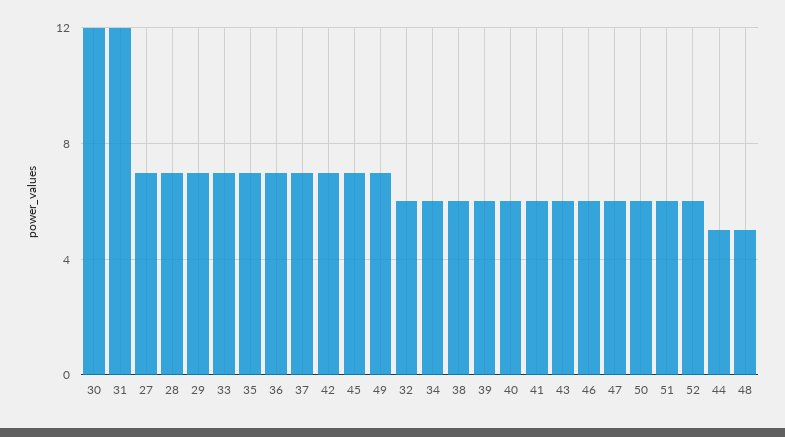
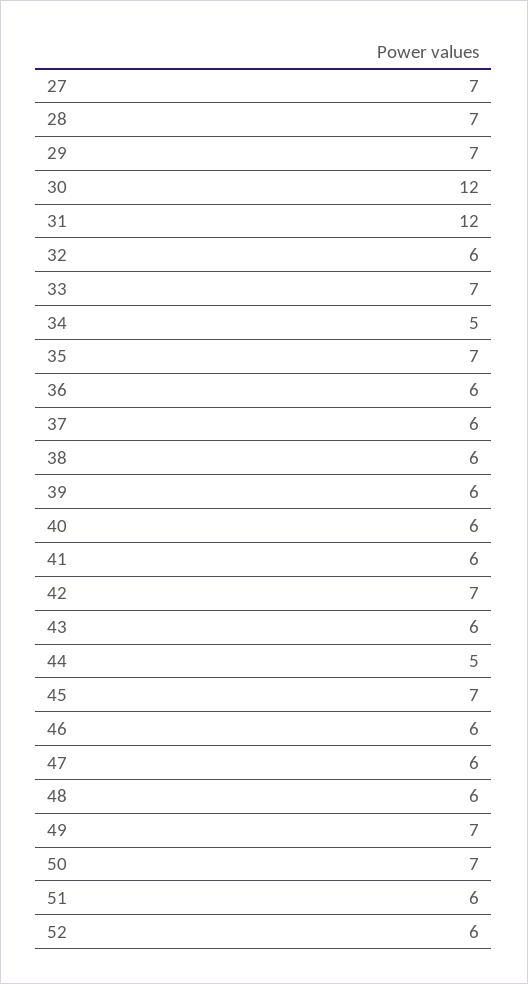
36: 7 -> 6
37: 7 -> 6
34: 6 -> 5
50: 6 -> 7
48: 5 -> 6

